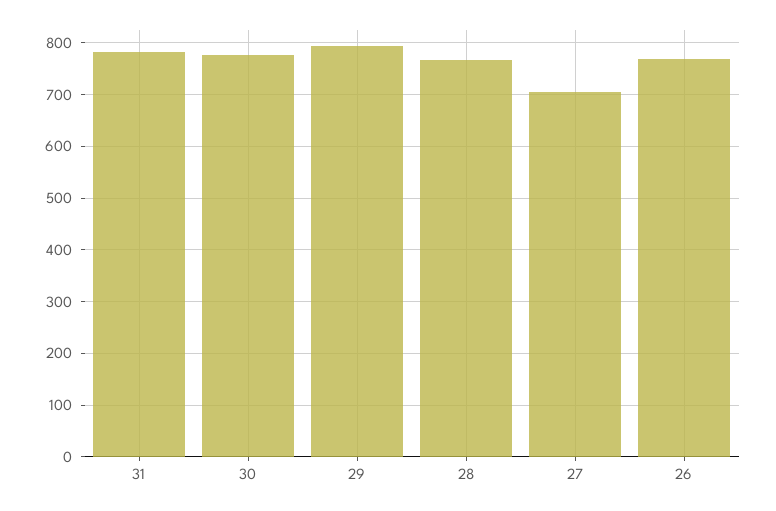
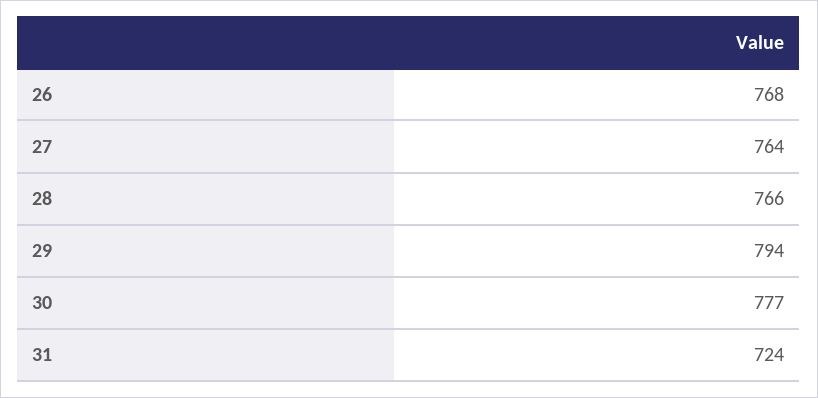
31: 780 -> 724
27: 700 -> 764

